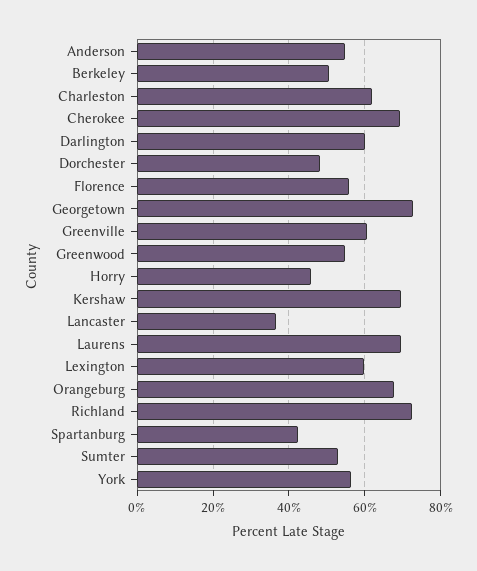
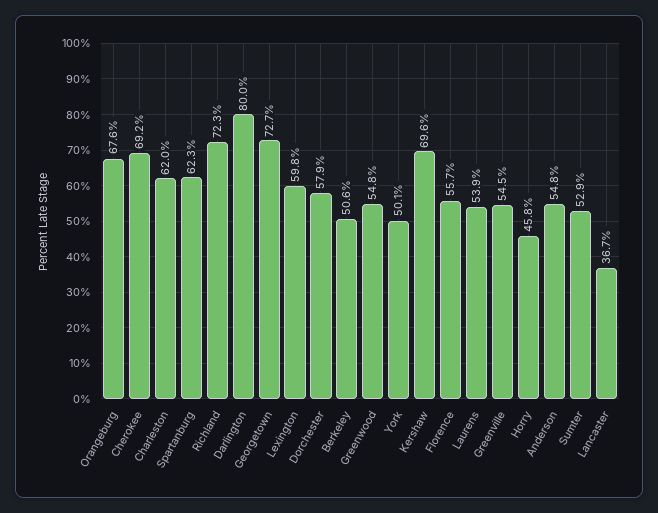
Darlington: 60 -> 80
Dorchester: 48 -> 57.9
Greenville: 60 -> 54.5
Laurens: 70 -> 53.9
Spartanburg: 42 -> 62.3
York: 56 -> 50.1

